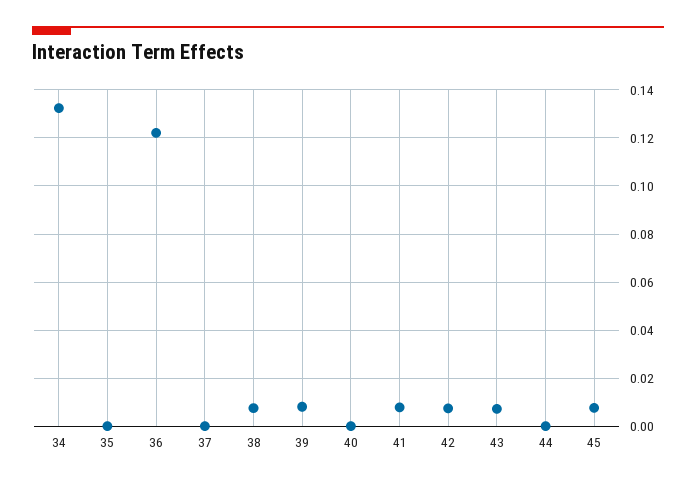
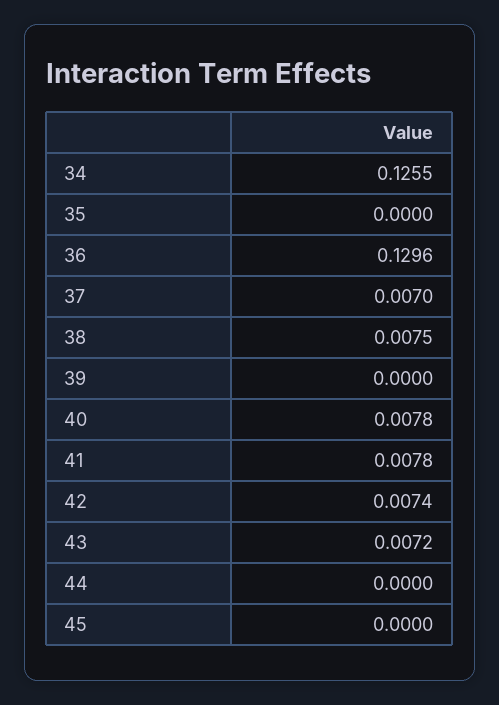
34: 0.1325 -> 0.1255
36: 0.1225 -> 0.1296
37: 0 -> 0.007
39: 0.0075 -> 0
40: 0 -> 0.0078
45: 0.0075 -> 0

